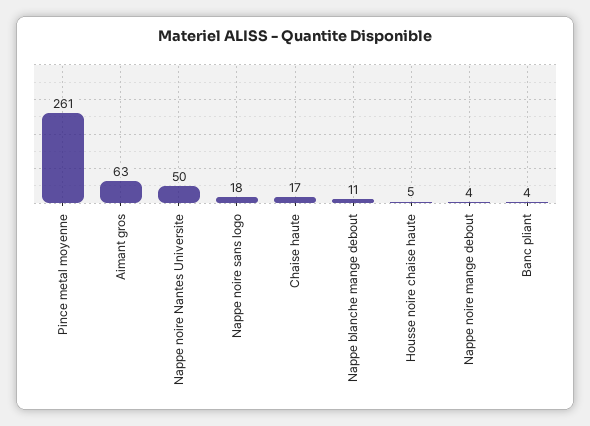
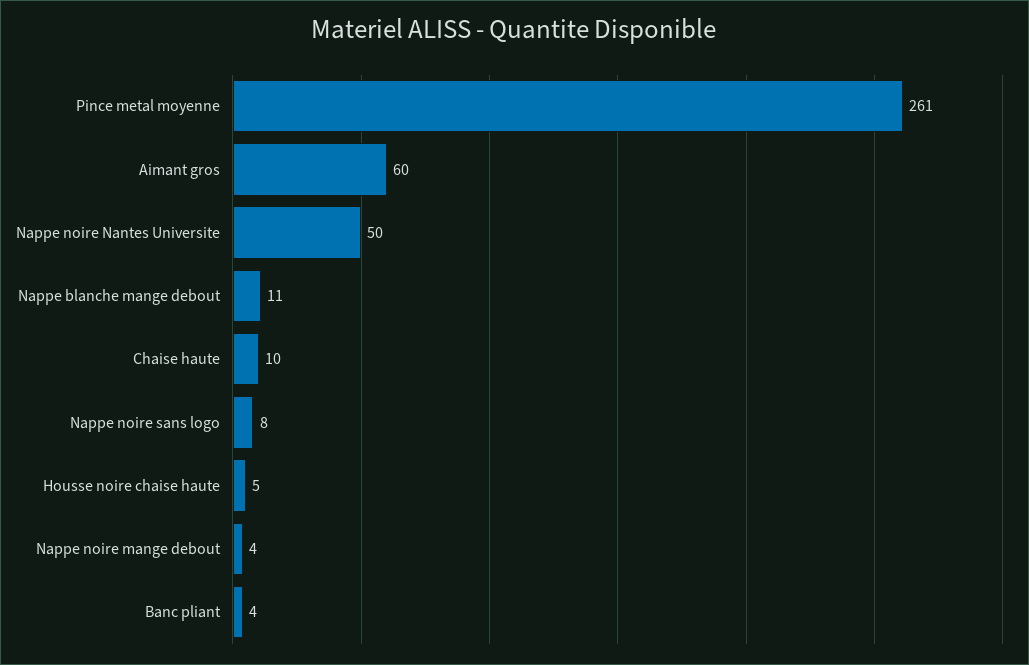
Aimant gros: 63 -> 60
Nappe noire sans logo: 18 -> 8
Chaise haute: 17 -> 10

